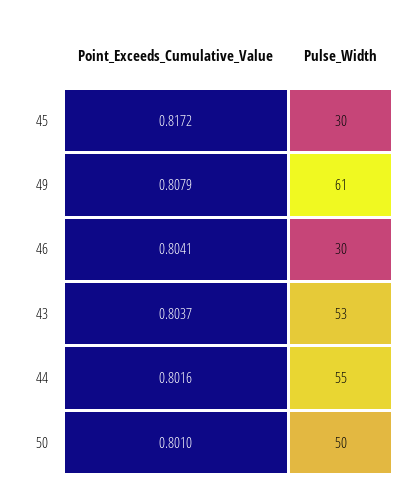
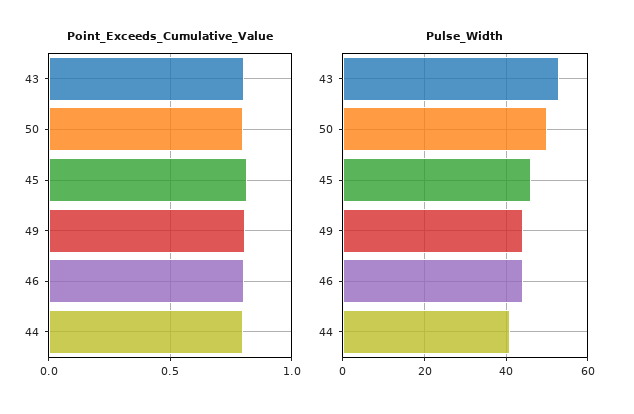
Pulse_Width, 45: 30 -> 45
Pulse_Width, 49: 61 -> 45
Pulse_Width, 46: 30 -> 45
Pulse_Width, 44: 55 -> 40

